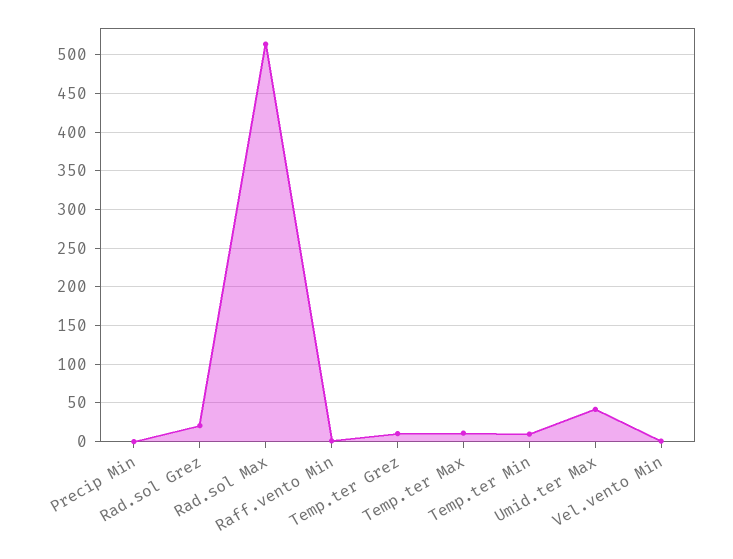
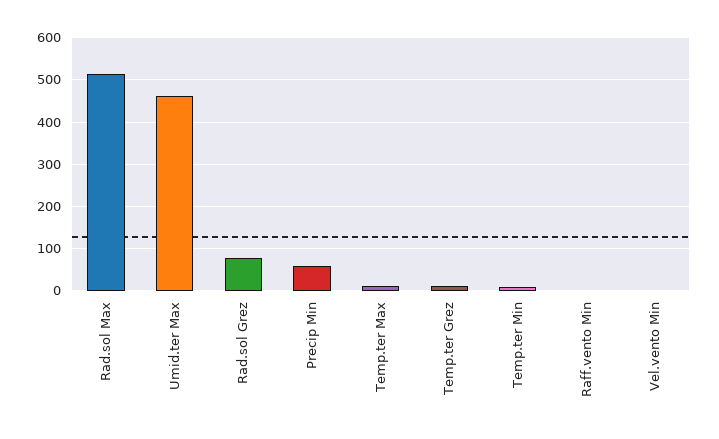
Precip Min: 0 -> 60
Rad.sol Grez: 20 -> 80
Umid.ter Max: 40 -> 460

